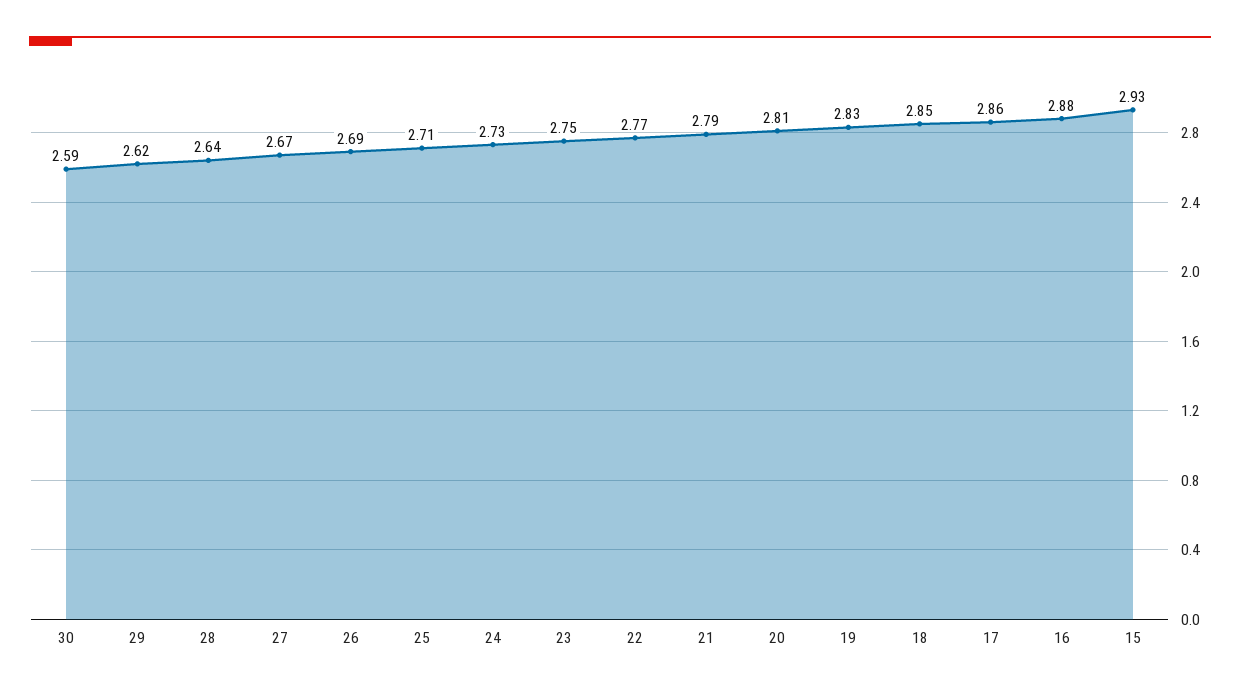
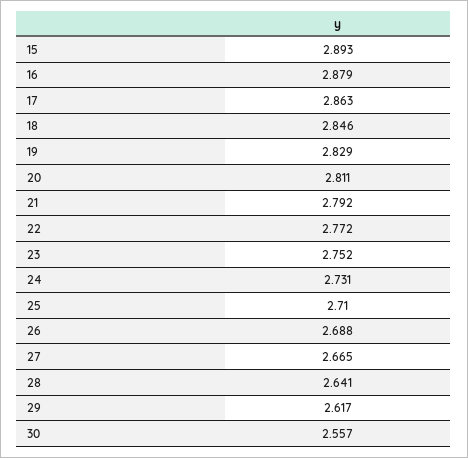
30: 2.59 -> 2.557
15: 2.93 -> 2.893

